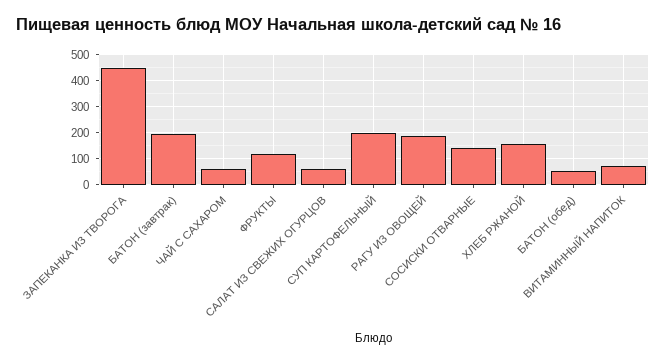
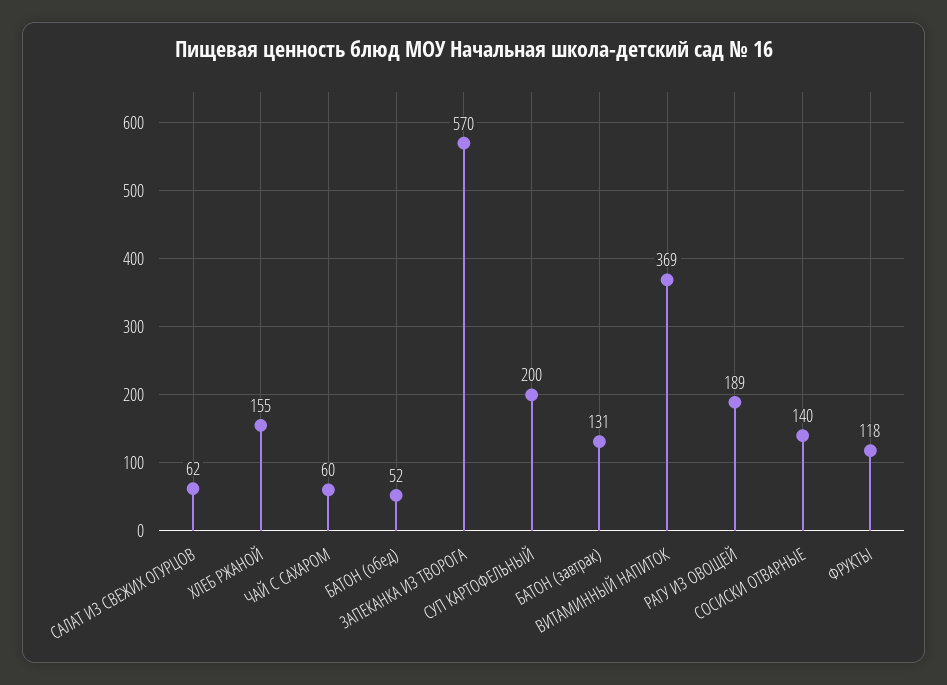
ЗАПЕКАНКА ИЗ ТВОРОГА: 450 -> 570
БАТОН (завтрак): 200 -> 131
ВИТАМИННЫЙ НАПИТОК: 75 -> 369

